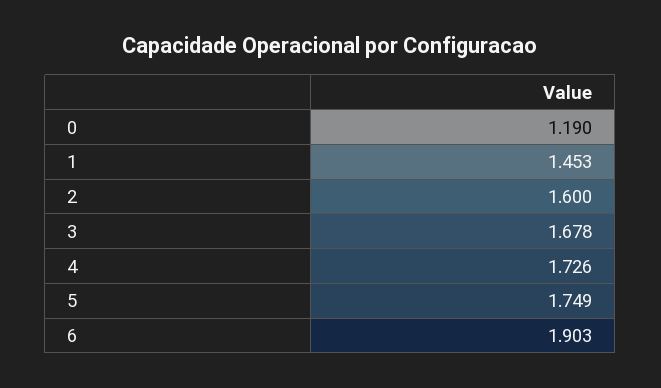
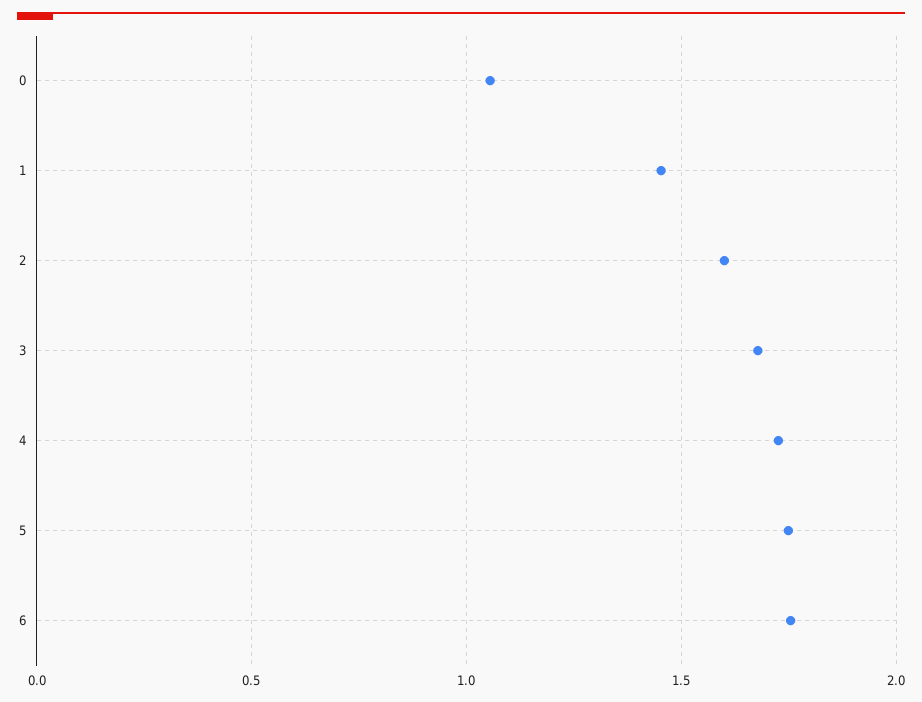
0: 1.19 -> 1.05
6: 1.903 -> 1.75

